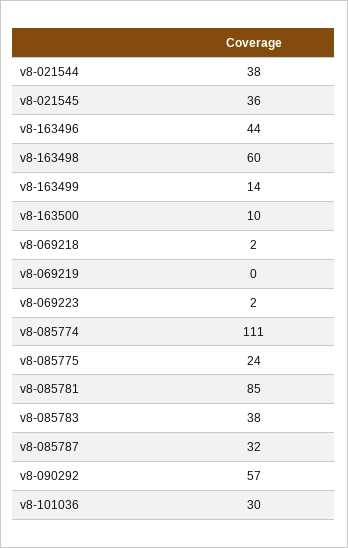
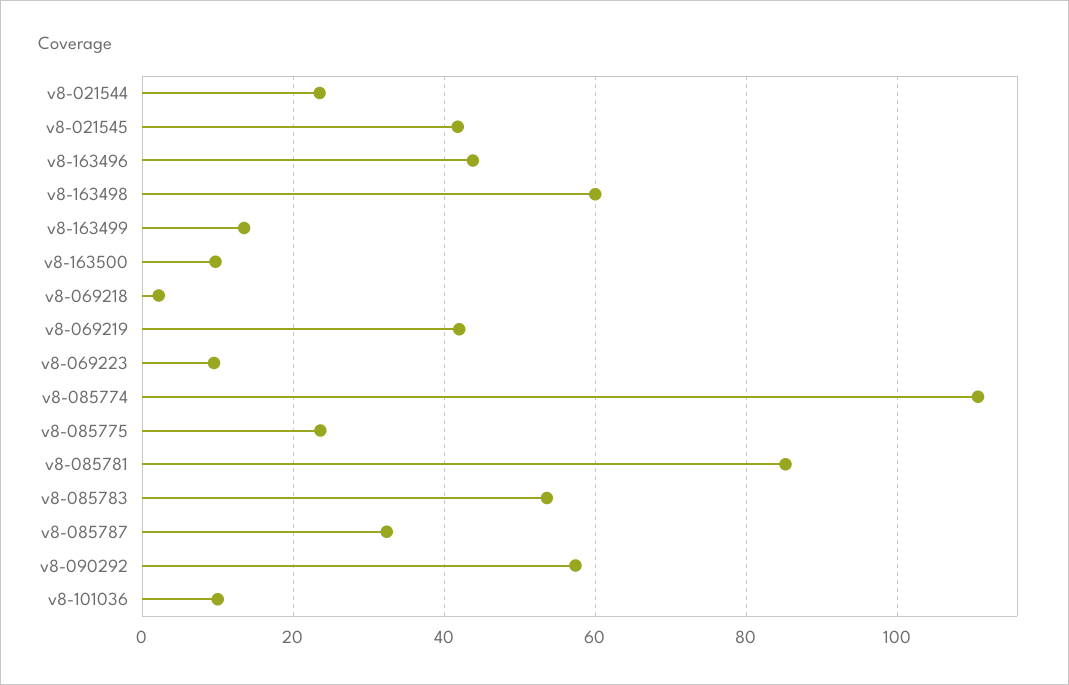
v8-021544: 38 -> 24
v8-021545: 36 -> 42
v8-069219: 0 -> 42
v8-069223: 2 -> 10
v8-085783: 38 -> 54
v8-101036: 30 -> 10

